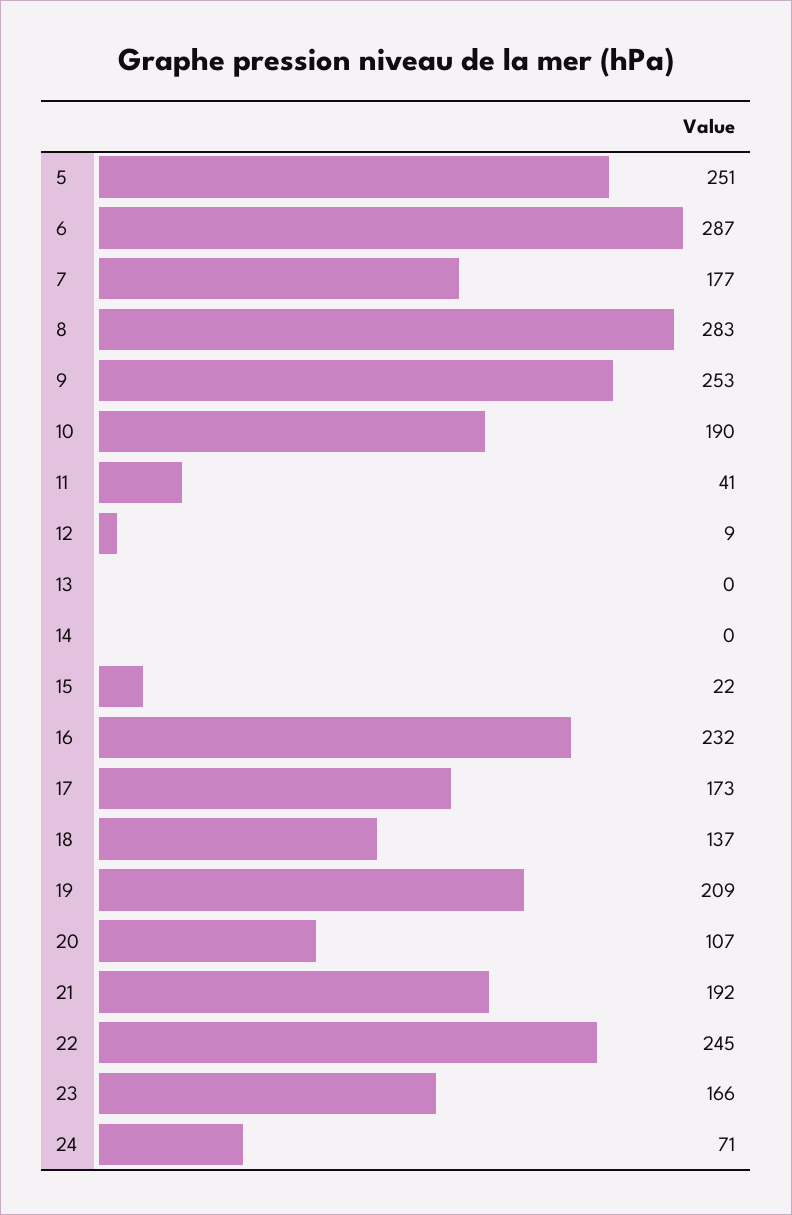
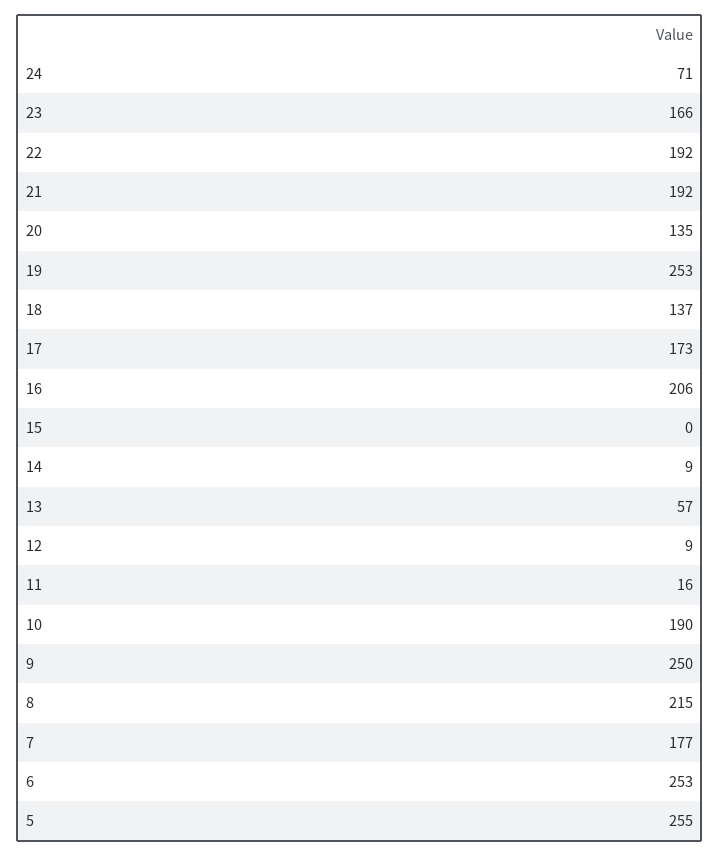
5: 251 -> 255
6: 287 -> 253
8: 283 -> 215
9: 253 -> 250
11: 41 -> 16
13: 0 -> 57
14: 0 -> 9
15: 22 -> 0
16: 232 -> 206
19: 209 -> 253
20: 107 -> 135
22: 245 -> 192

